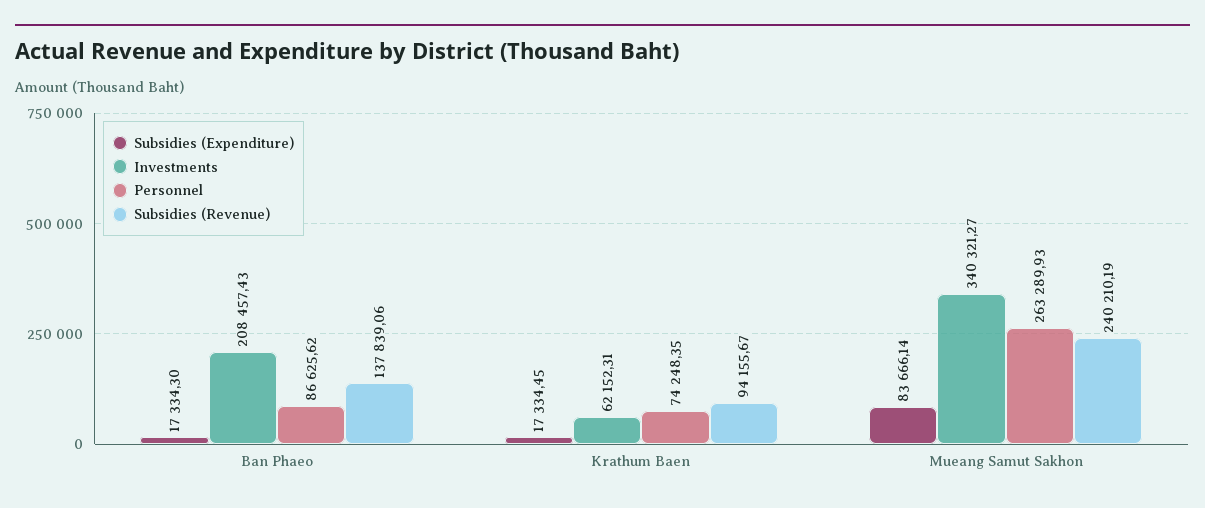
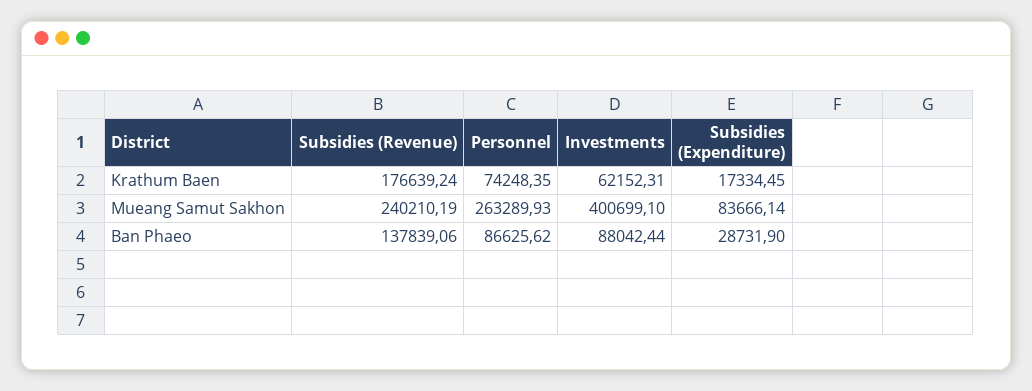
Subsidies (Expenditure), Ban Phaeo: 17334.3 -> 28731.9
Investments, Ban Phaeo: 208457.43 -> 88042.44
Subsidies (Revenue), Krathum Baen: 94155.67 -> 176639.24
Investments, Mueang Samut Sakhon: 340321.27 -> 400699.1

